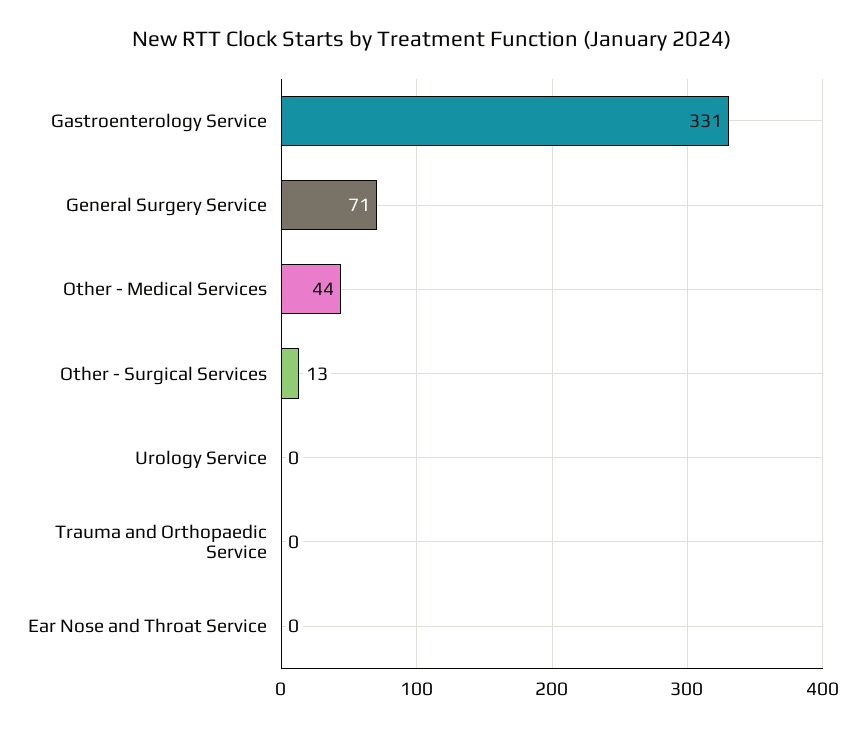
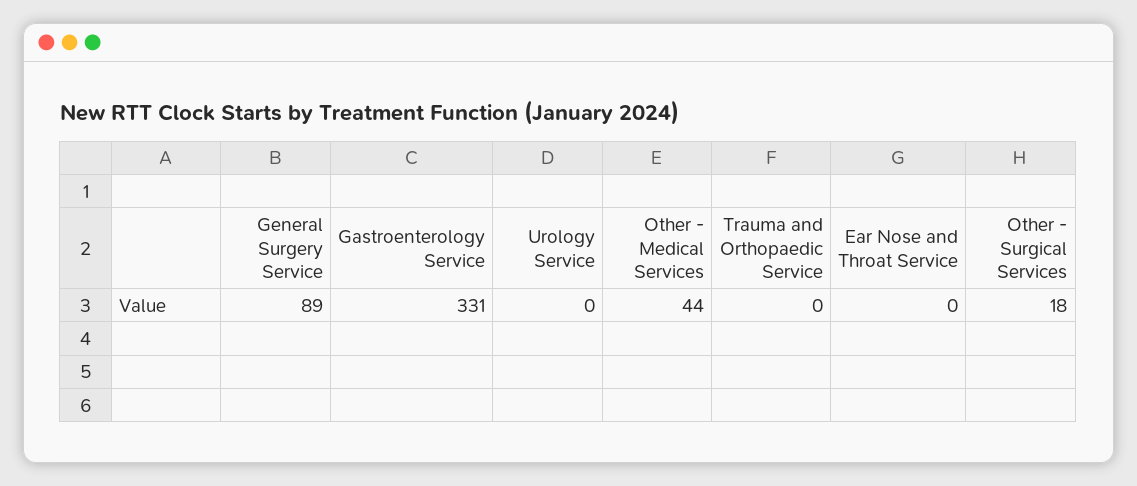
General Surgery Service: 71 -> 89
Other - Surgical Services: 13 -> 18

